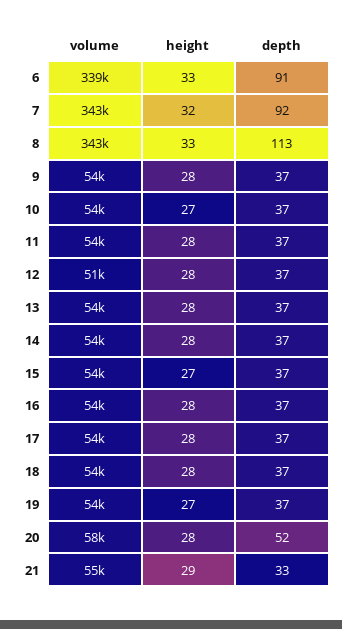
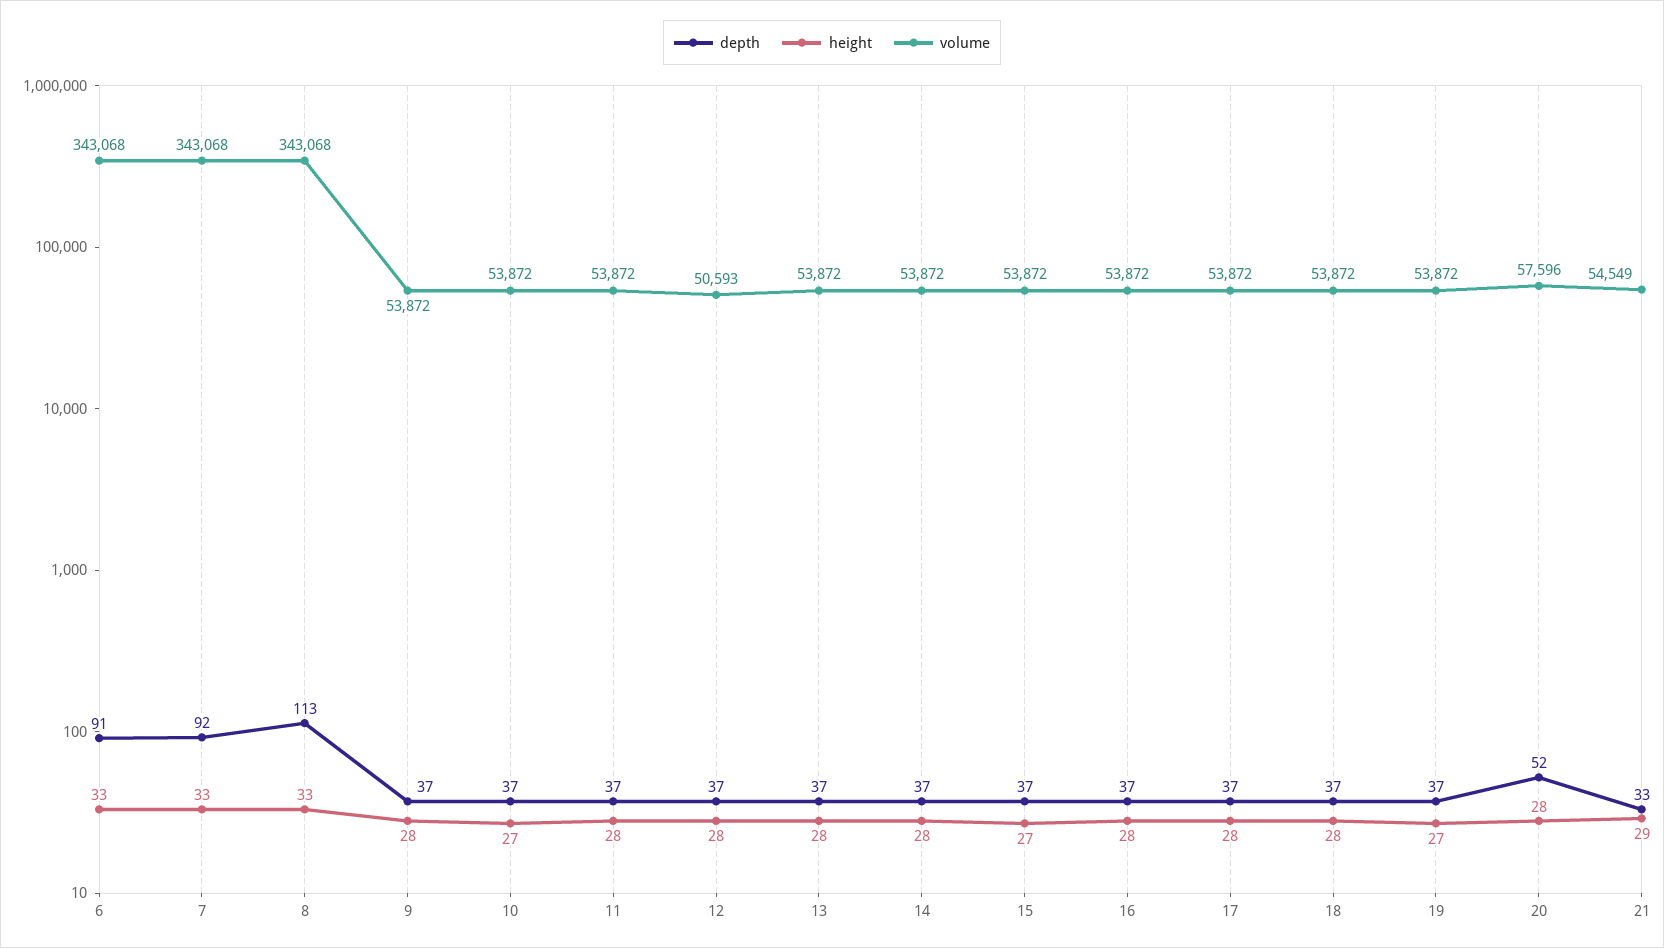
volume, 6: 339000 -> 343068
height, 7: 32 -> 33

